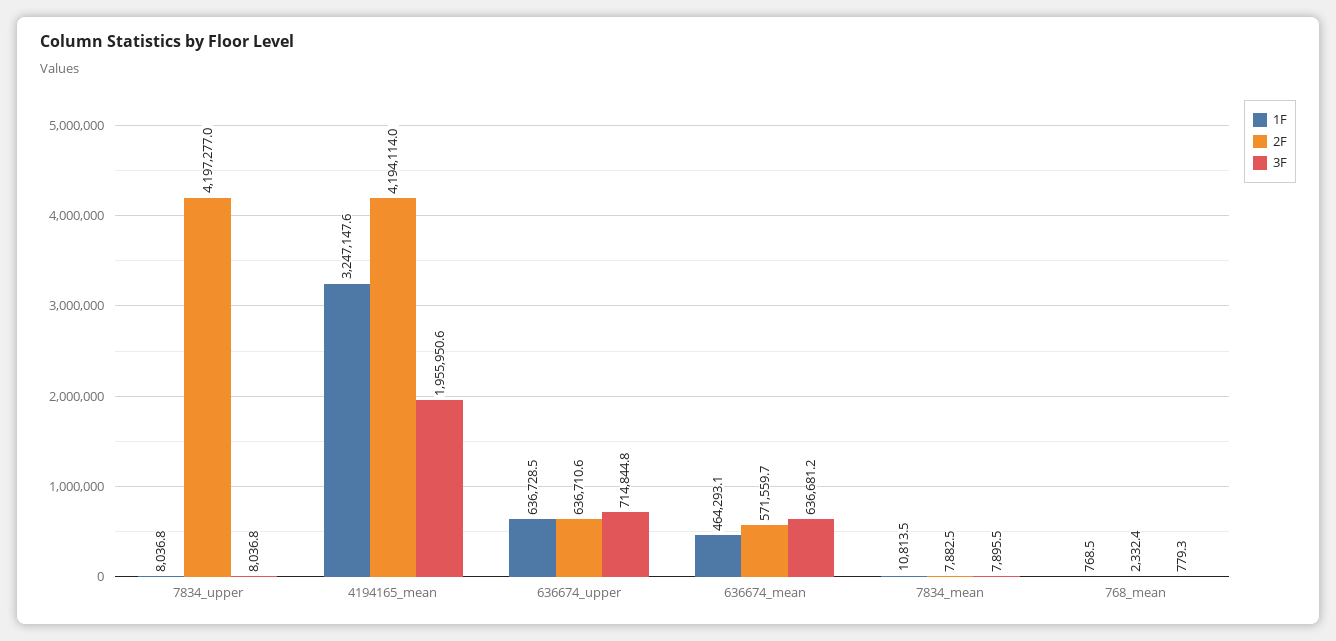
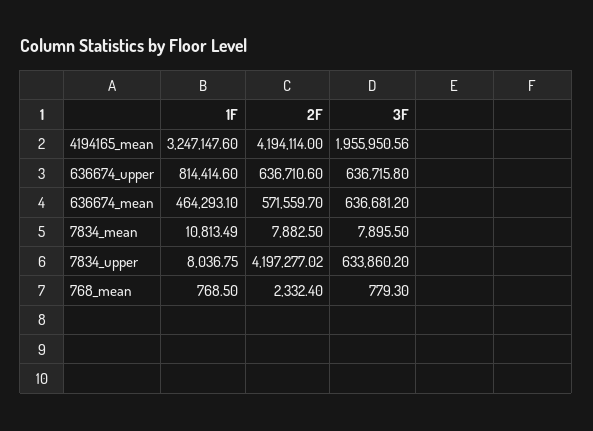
3F, 7834_upper: 8036.8 -> 633860.2
1F, 636674_upper: 636728.5 -> 814414.6
3F, 636674_upper: 714844.8 -> 636715.8

